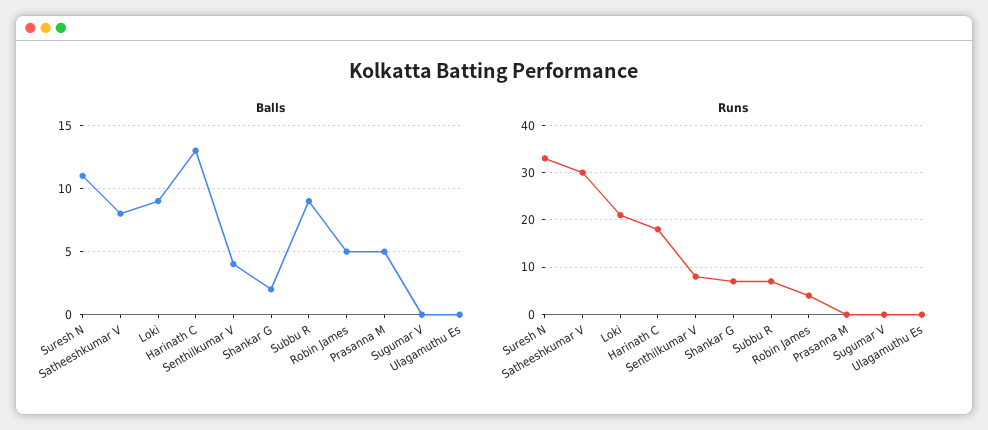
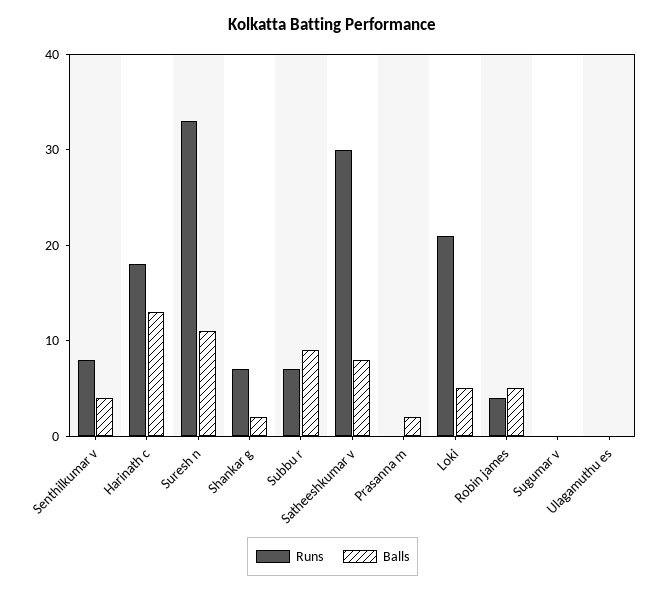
Balls, Loki: 9 -> 5
Balls, Prasanna M: 5 -> 2

